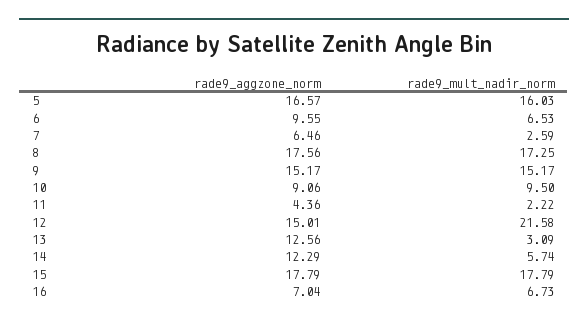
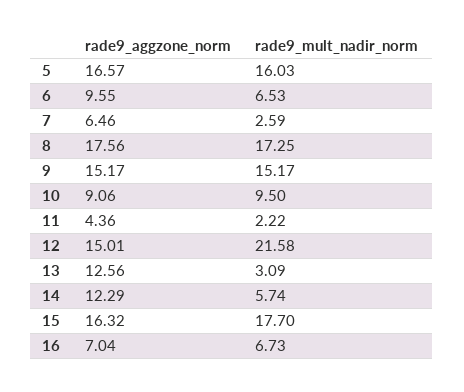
rade9_aggzone_norm, 15: 17.79 -> 16.32
rade9_mult_nadir_norm, 15: 17.79 -> 17.7

